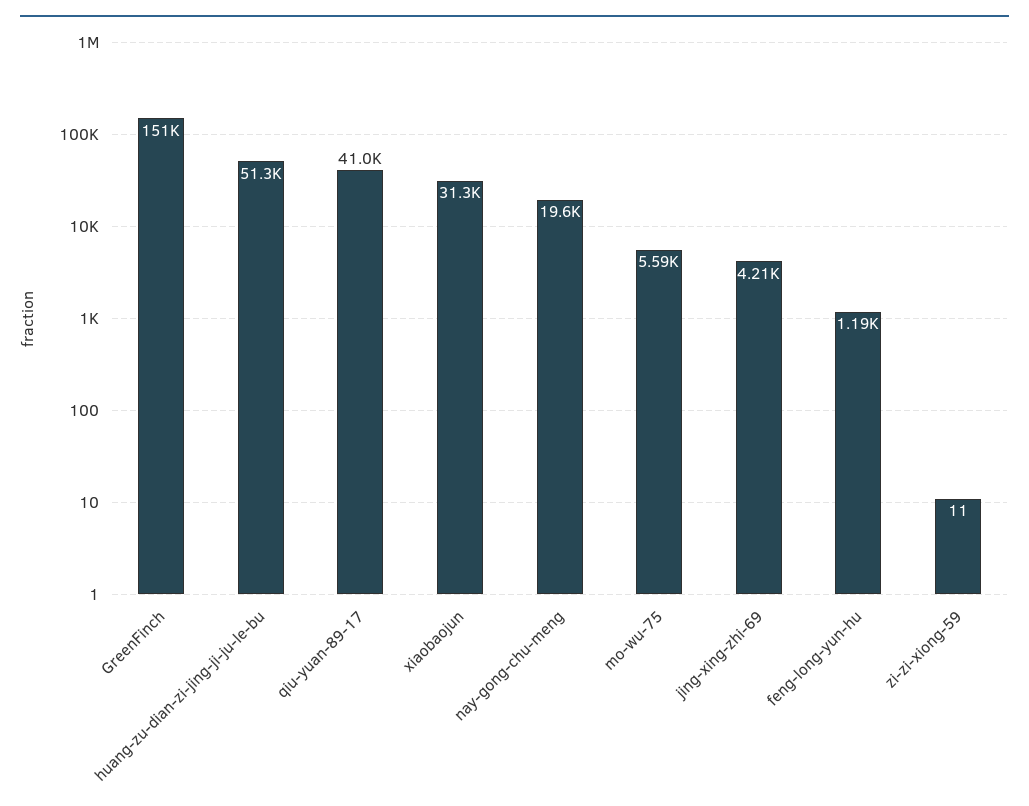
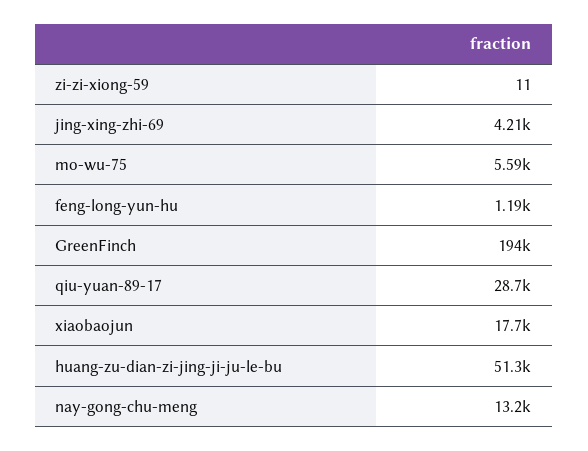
GreenFinch: 151000 -> 194000
qiu-yuan-89-17: 41000 -> 28700
xiaobaojun: 31300 -> 17700
nay-gong-chu-meng: 19600 -> 13200

